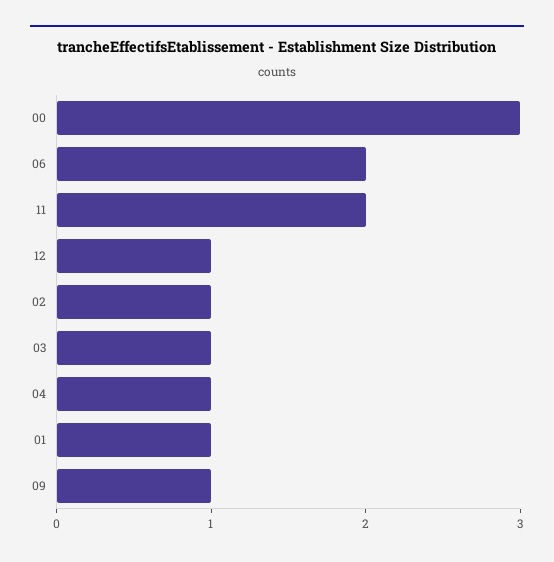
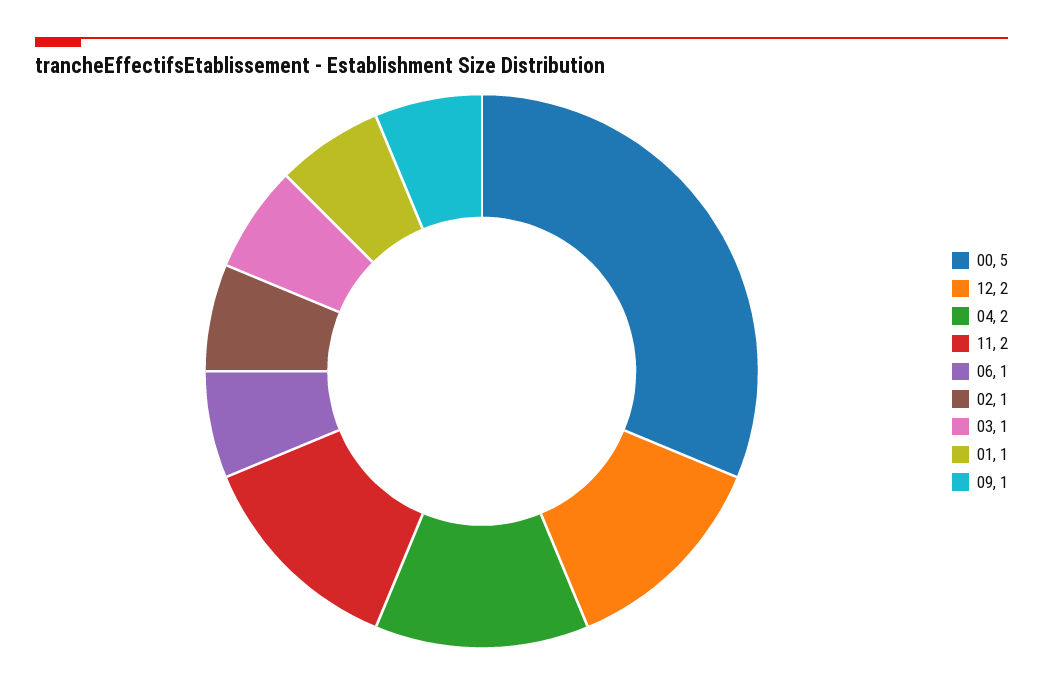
00: 3 -> 5
06: 2 -> 1
12: 1 -> 2
04: 1 -> 2

